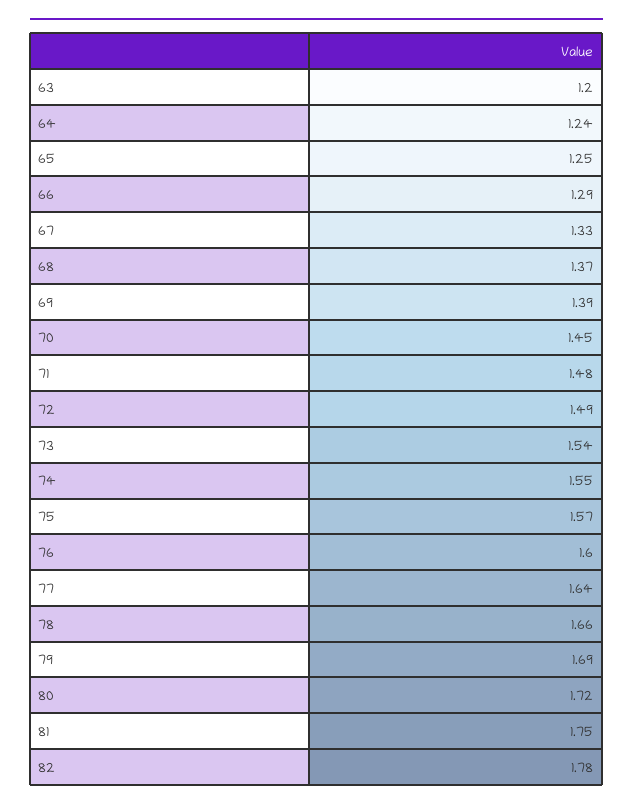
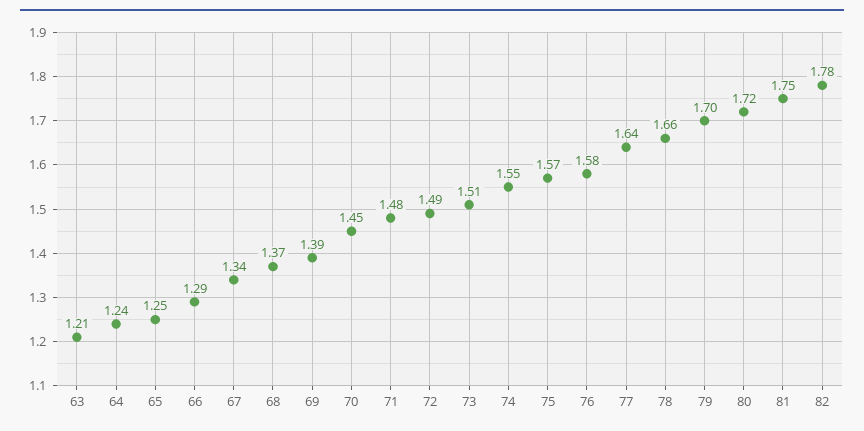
63: 1.2 -> 1.21
67: 1.33 -> 1.34
73: 1.54 -> 1.51
76: 1.6 -> 1.58
79: 1.69 -> 1.7

